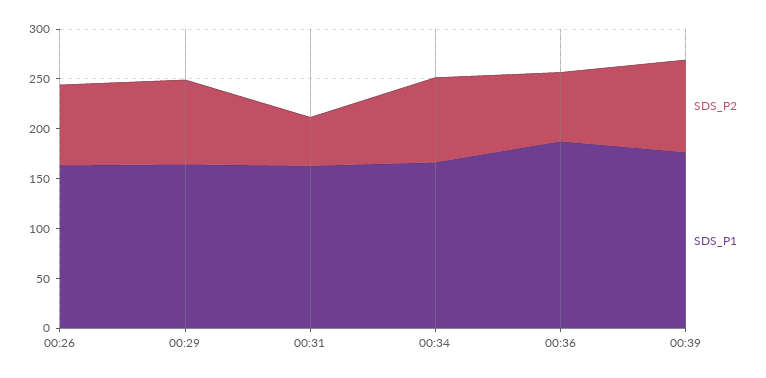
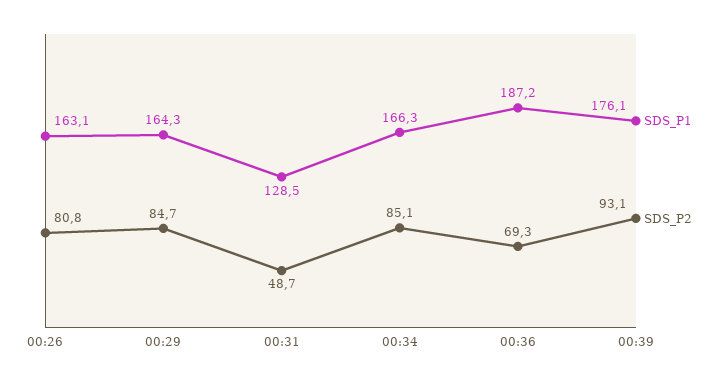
SDS_P1, 00:31: 160 -> 128.5

